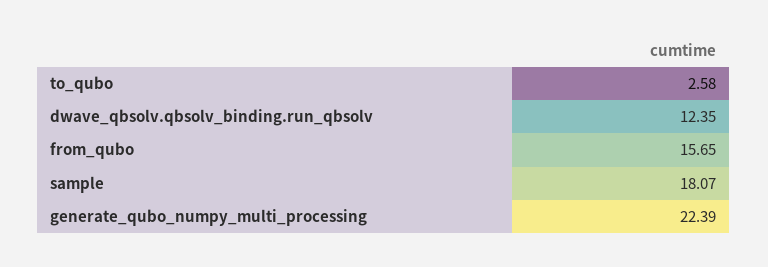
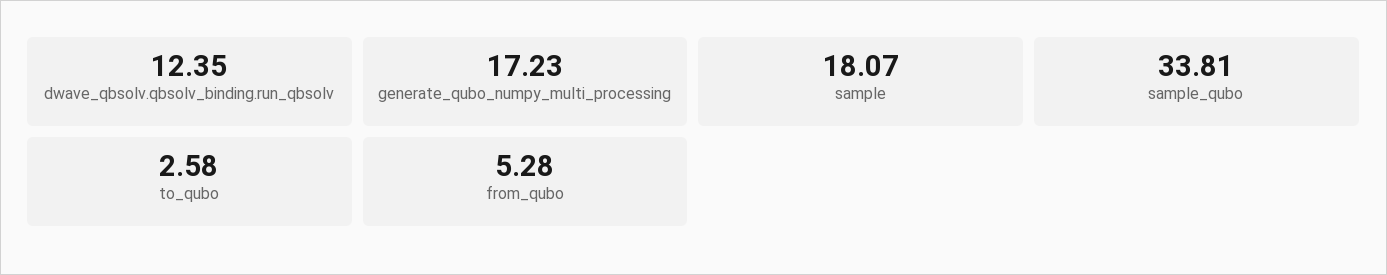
from_qubo: 15.65 -> 5.28
generate_qubo_numpy_multi_processing: 22.39 -> 17.23
sample_qubo: none -> 33.81

